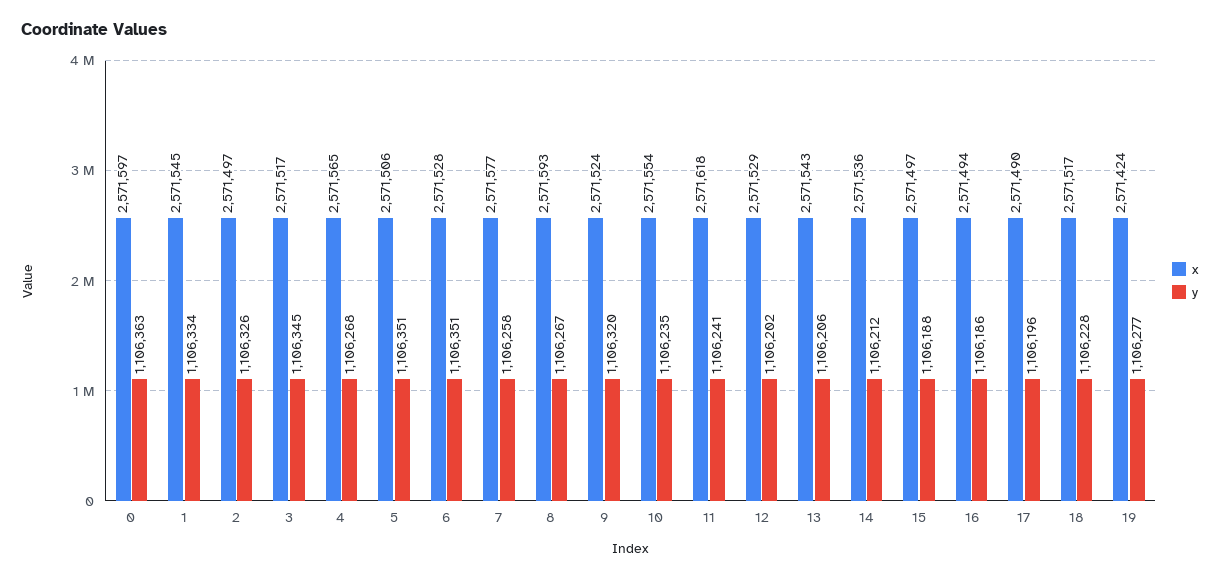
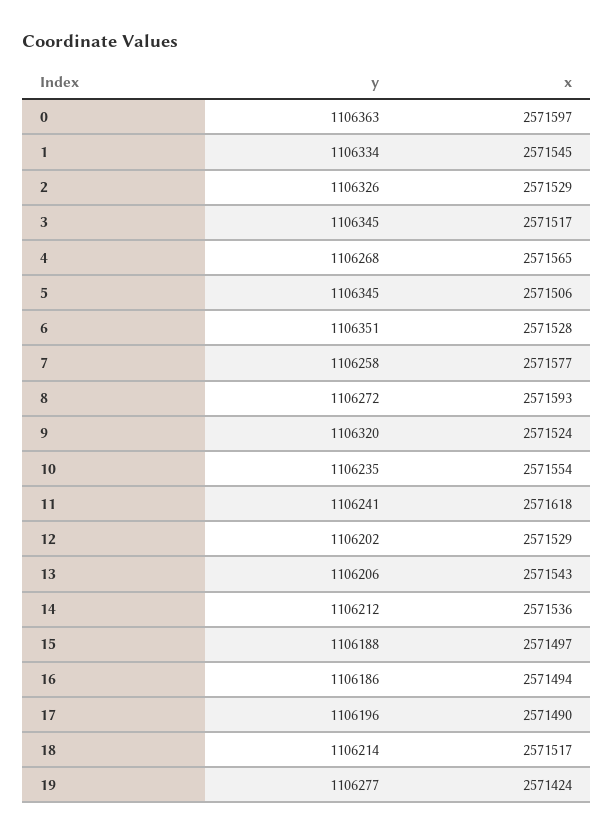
x, 2: 2571497 -> 2571529
y, 5: 1106351 -> 1106345
y, 8: 1106267 -> 1106272
y, 18: 1106228 -> 1106214

